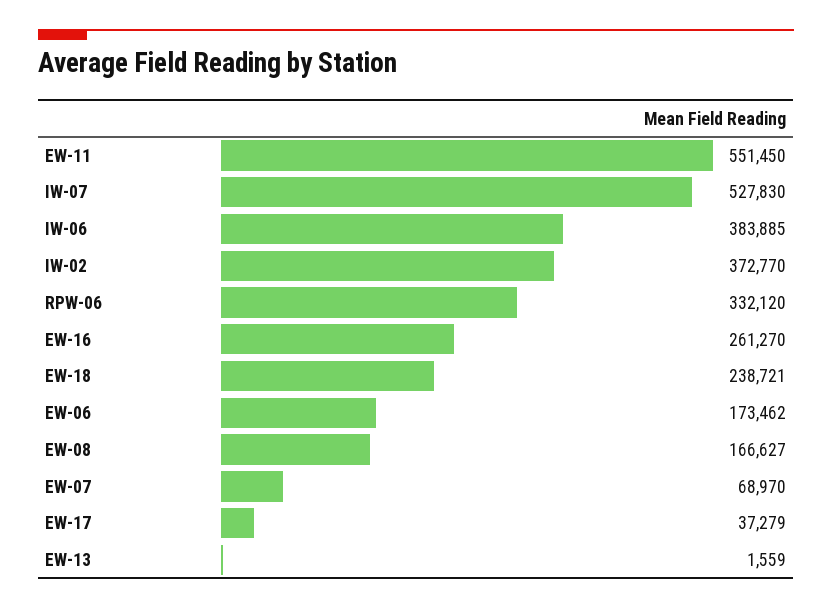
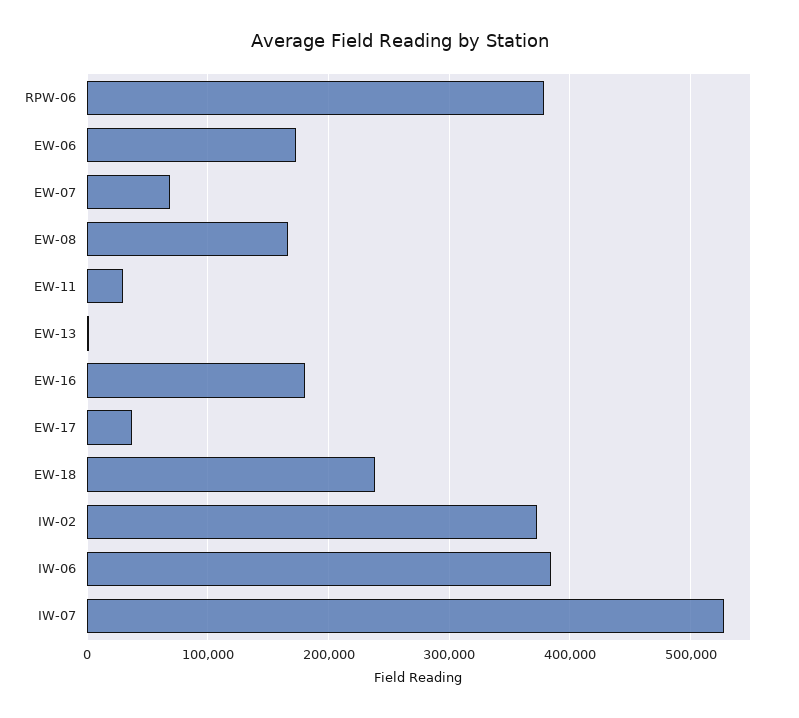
EW-11: 551450 -> 30000
RPW-06: 332120 -> 380000
EW-16: 261270 -> 180000

